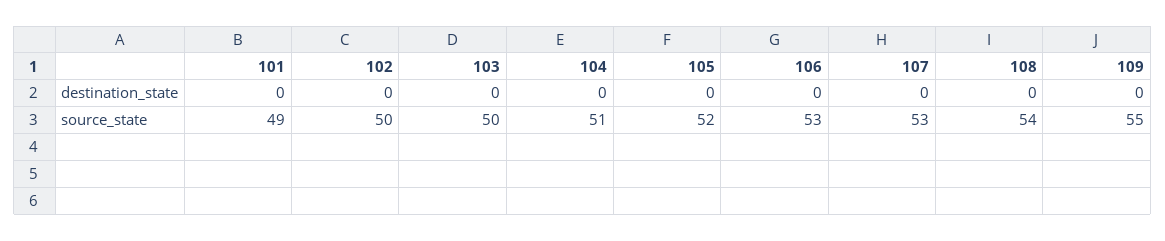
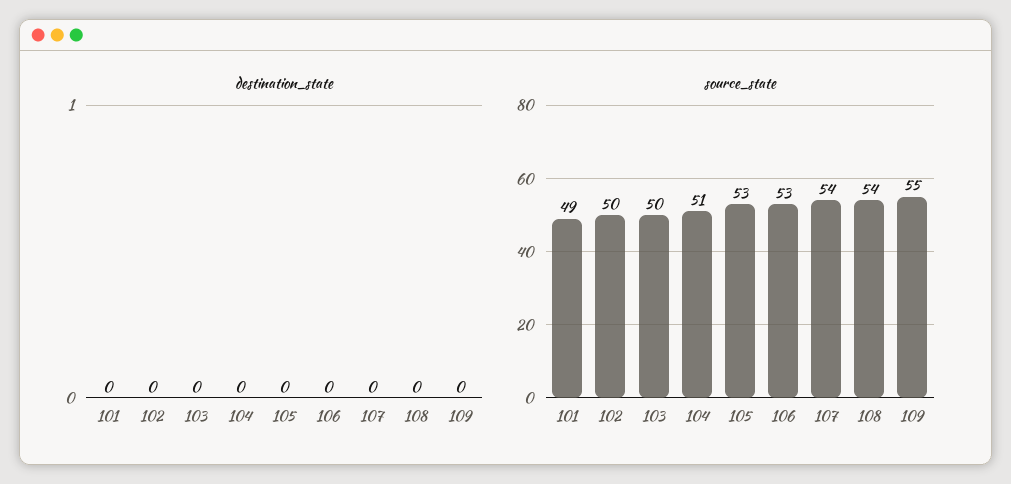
source_state, 105: 52 -> 53
source_state, 107: 53 -> 54

